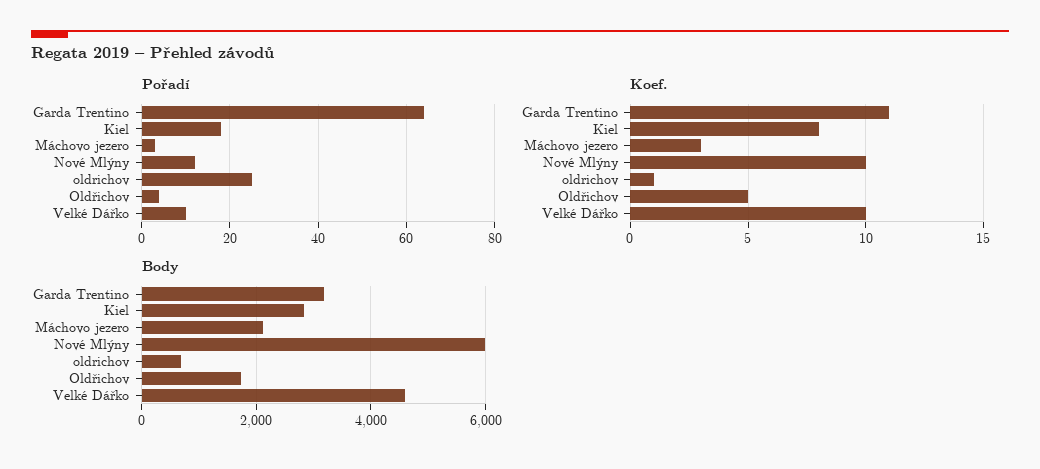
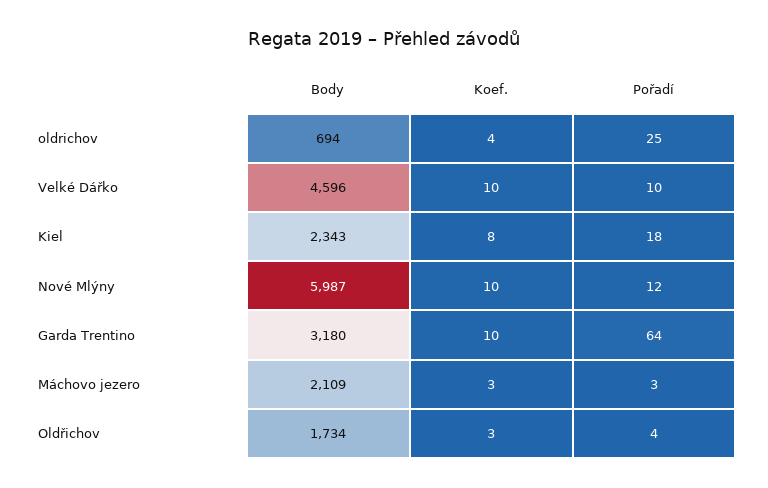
Koef., Garda Trentino: 11 -> 10
Koef., oldrichov: 1 -> 4
Koef., Oldřichov: 5 -> 3
Body, Kiel: 2800 -> 2343

